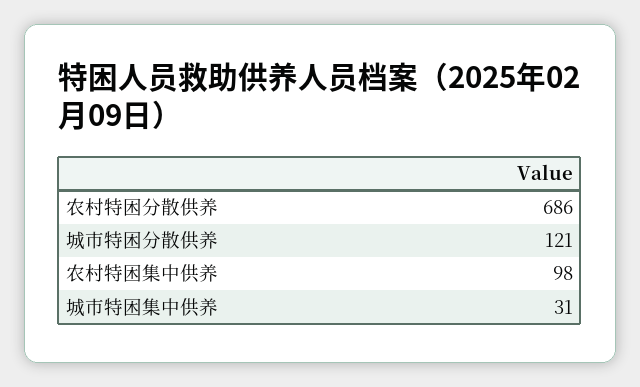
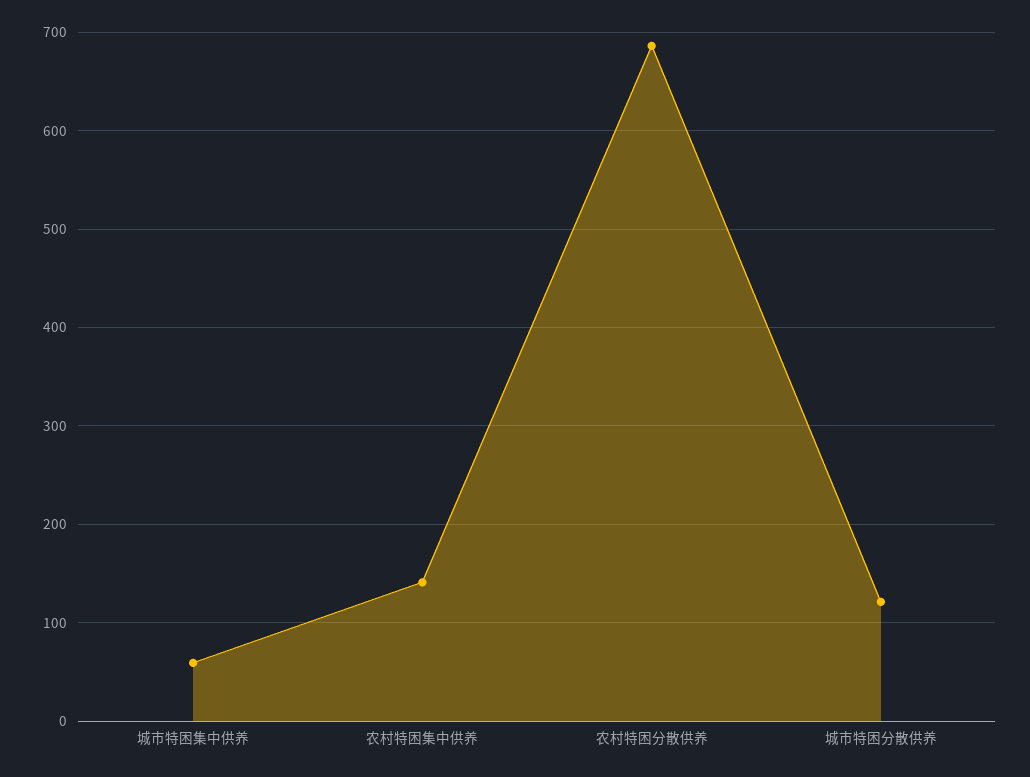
农村特困集中供养: 98 -> 140
城市特困集中供养: 31 -> 60

